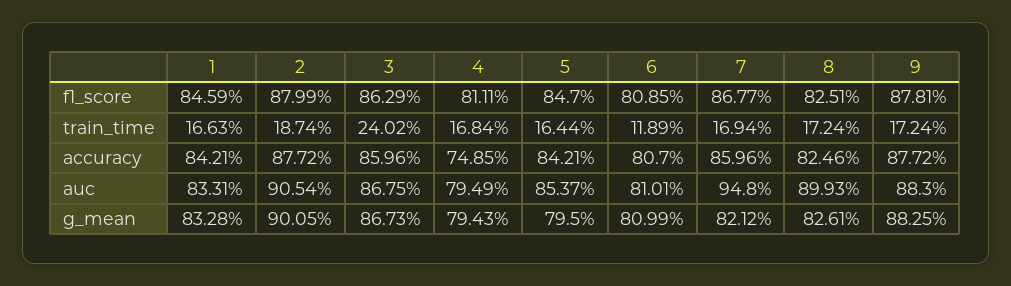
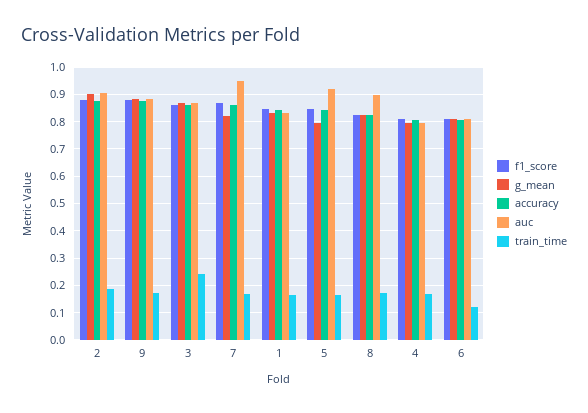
accuracy, 4: 0.7485 -> 0.8
auc, 5: 0.8537 -> 0.925

